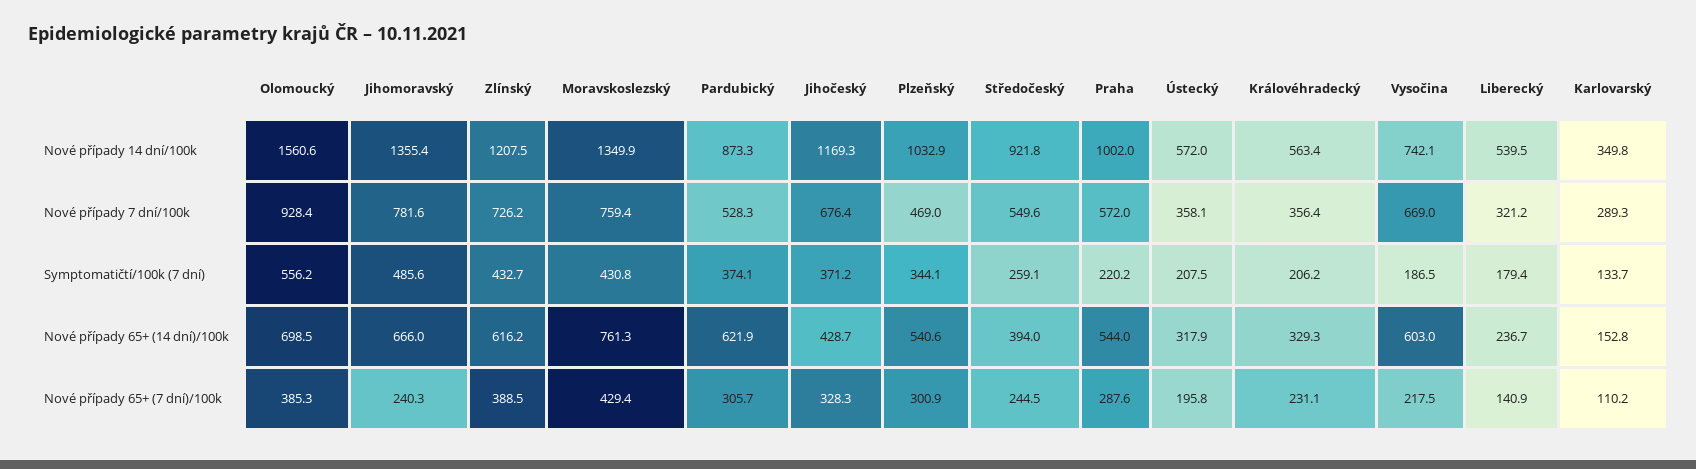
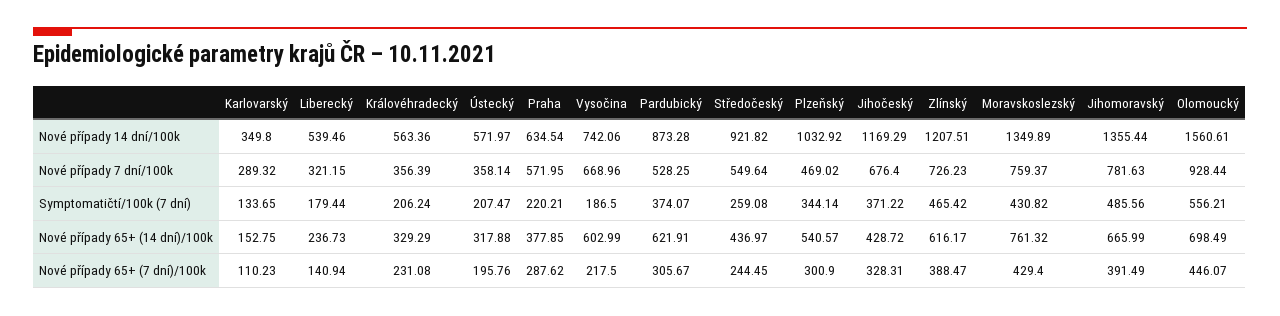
Praha, Nové případy 14 dní/100k: 1002 -> 634.54
Zlínský, Symptomatičtí/100k (7 dní): 432.7 -> 465.42
Středočeský, Nové případy 65+ (14 dní)/100k: 394 -> 436.97
Praha, Nové případy 65+ (14 dní)/100k: 544 -> 377.85
Olomoucký, Nové případy 65+ (7 dní)/100k: 385.3 -> 446.07
Jihomoravský, Nové případy 65+ (7 dní)/100k: 240.3 -> 391.49

